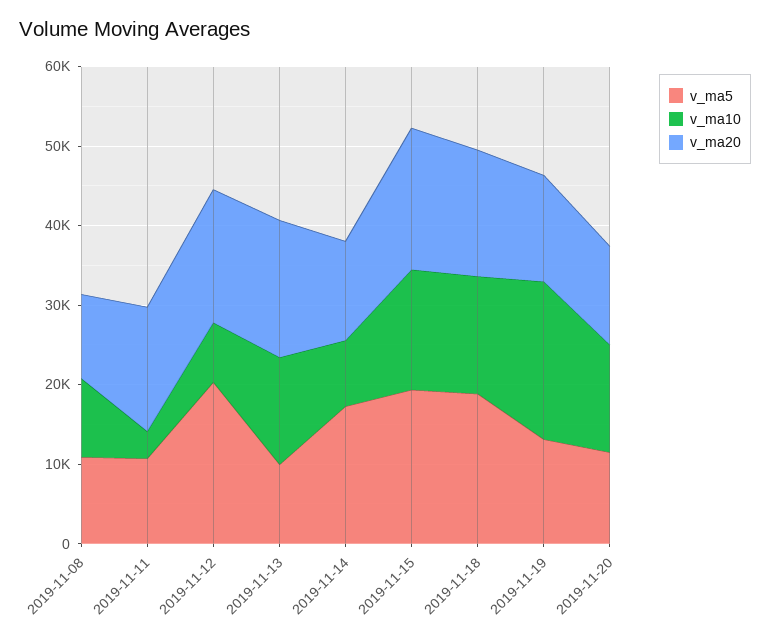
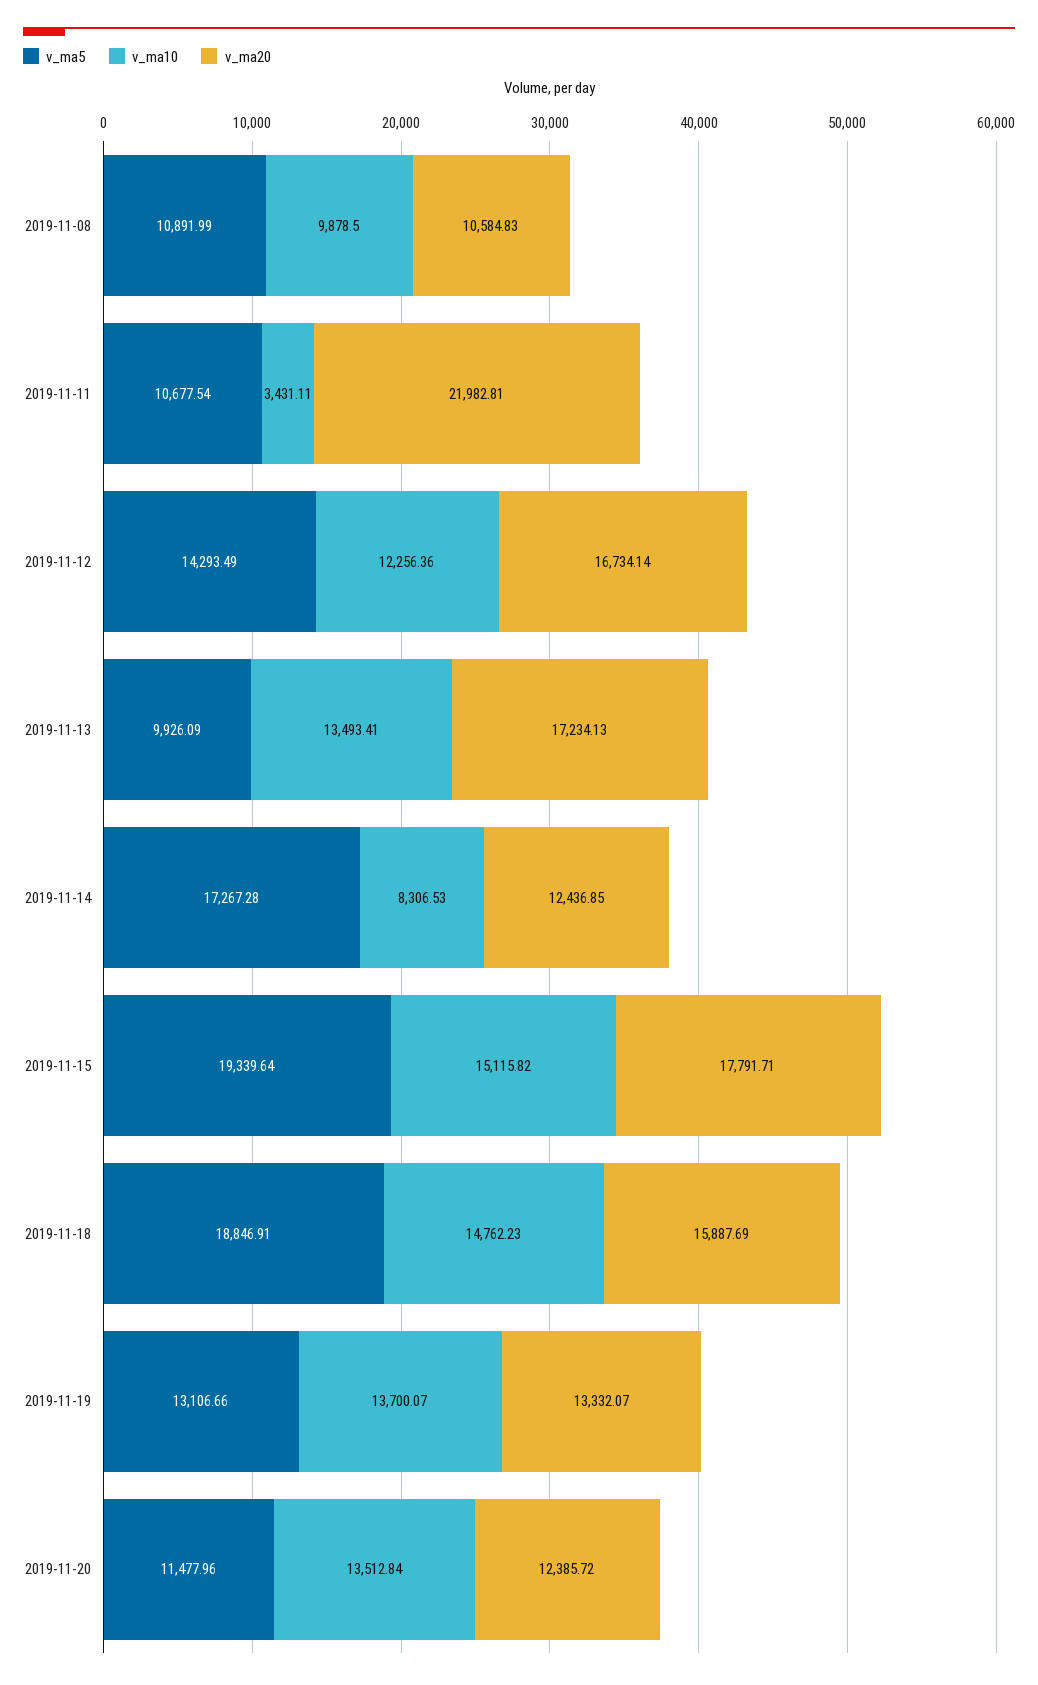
v_ma20, 2019-11-11: 16000 -> 21982.81
v_ma5, 2019-11-12: 20000 -> 14293.49
v_ma10, 2019-11-12: 8000 -> 12256.36
v_ma10, 2019-11-19: 20000 -> 13700.07

